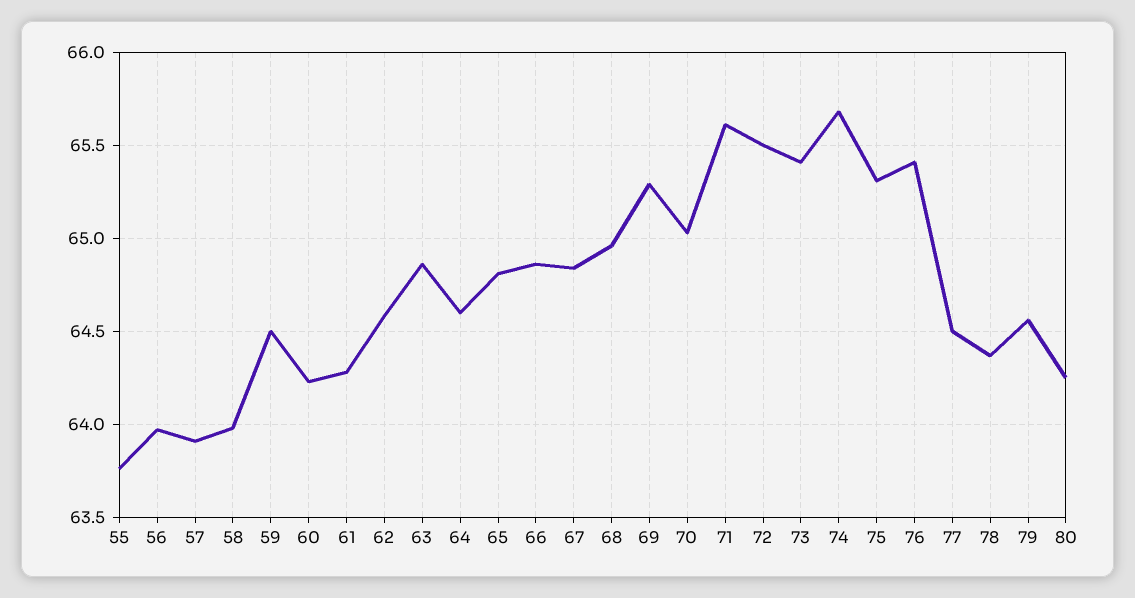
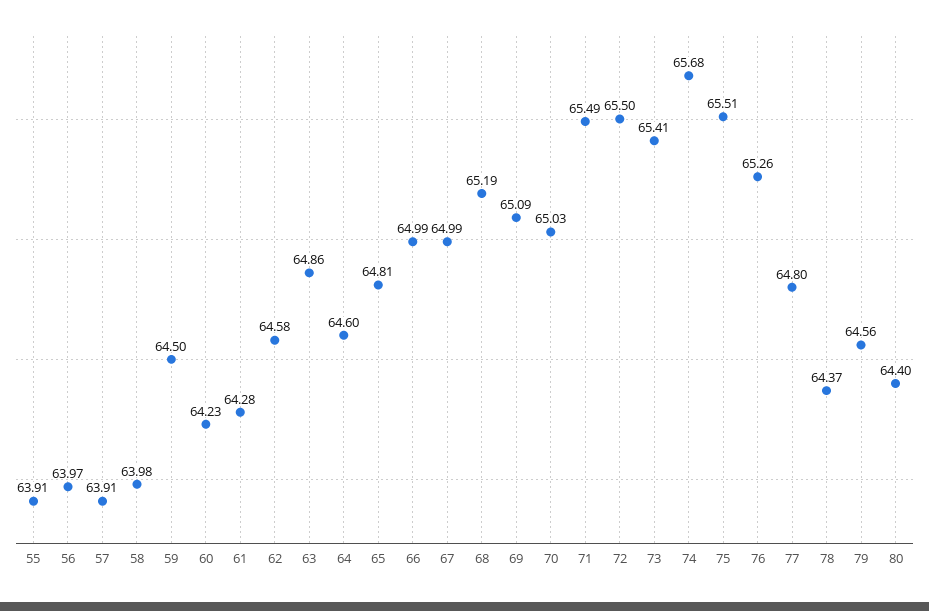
55: 63.75 -> 63.91
66: 64.85 -> 64.99
67: 64.85 -> 64.99
68: 64.95 -> 65.19
69: 65.3 -> 65.09
71: 65.6 -> 65.49
75: 65.3 -> 65.51
76: 65.4 -> 65.26
77: 64.5 -> 64.8
80: 64.25 -> 64.4

